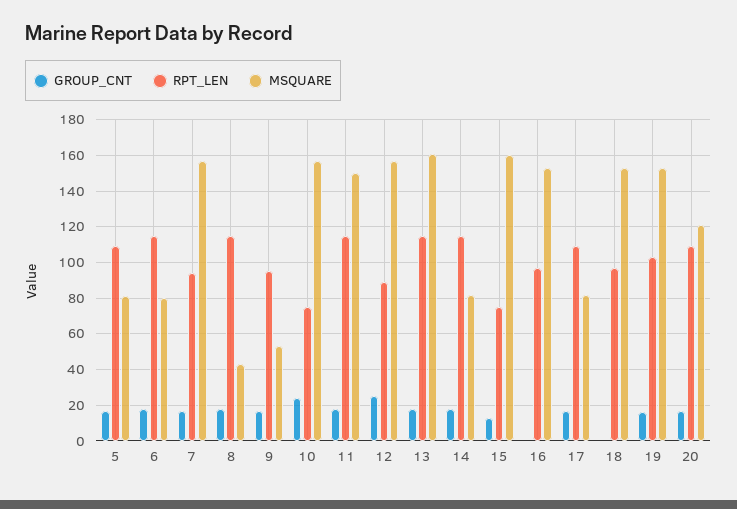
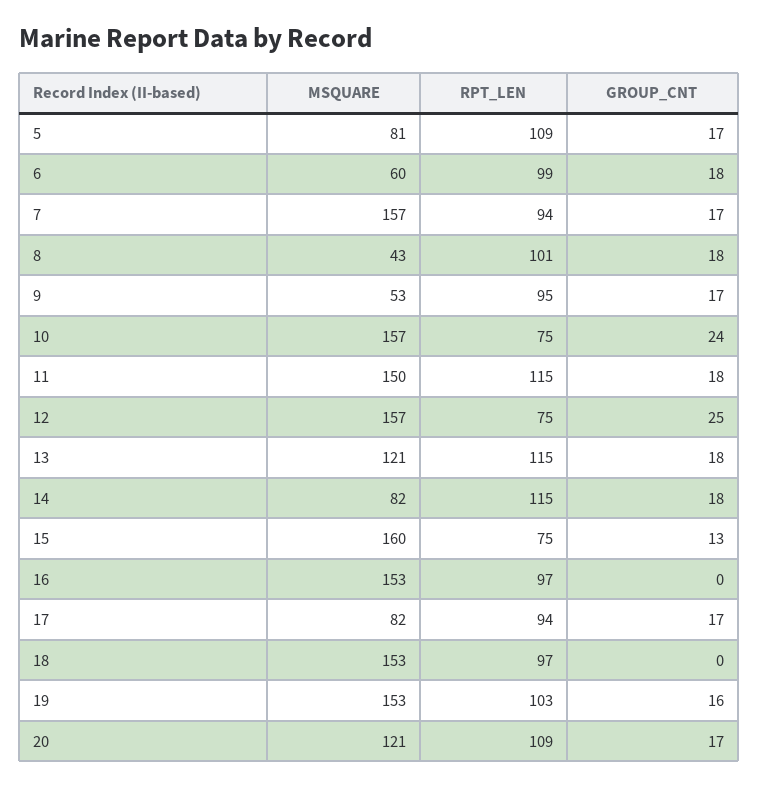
RPT_LEN, 6: 115 -> 99
MSQUARE, 6: 80 -> 60
RPT_LEN, 8: 115 -> 101
RPT_LEN, 12: 90 -> 75
MSQUARE, 13: 160 -> 121
RPT_LEN, 17: 110 -> 94

